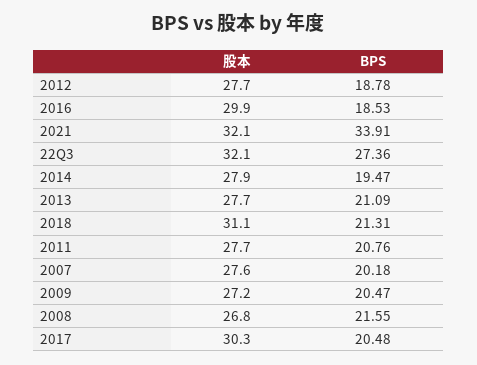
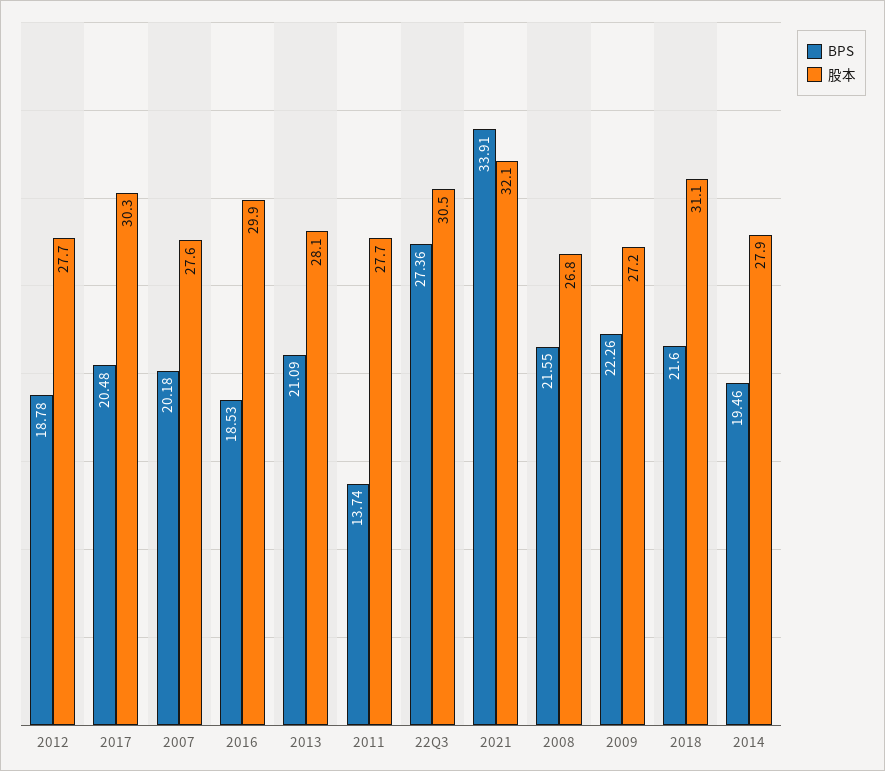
股本, 22Q3: 32.1 -> 30.5
BPS, 2014: 19.47 -> 19.46
股本, 2013: 27.7 -> 28.1
BPS, 2018: 21.31 -> 21.6
BPS, 2011: 20.76 -> 13.74
BPS, 2009: 20.47 -> 22.26

